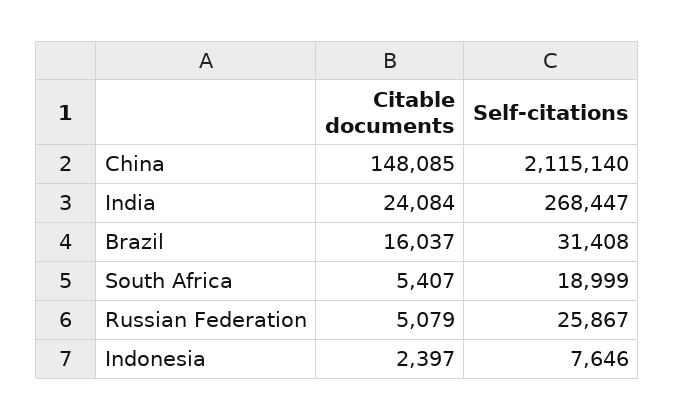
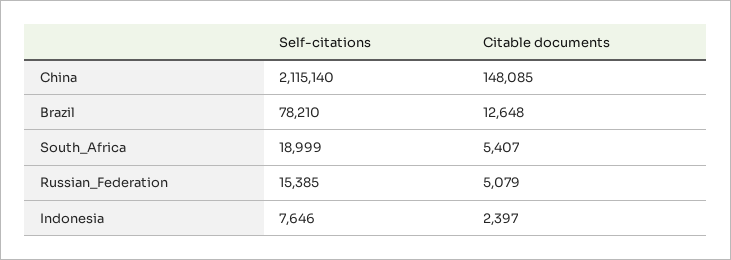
Citable documents, India: 24084 -> none
Self-citations, India: 268447 -> none
Citable documents, Brazil: 16037 -> 12648
Self-citations, Brazil: 31408 -> 78210
Self-citations, Russian Federation: 25867 -> 15385

